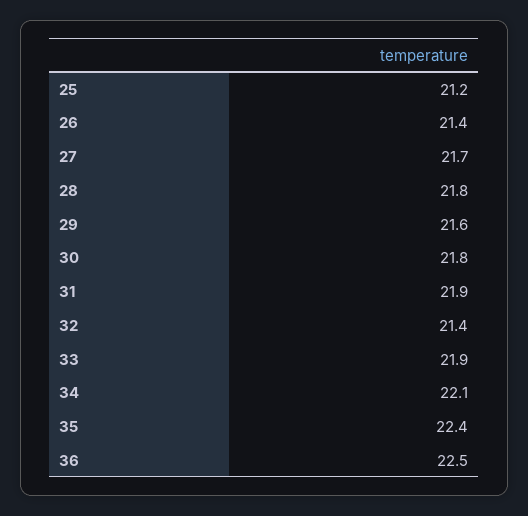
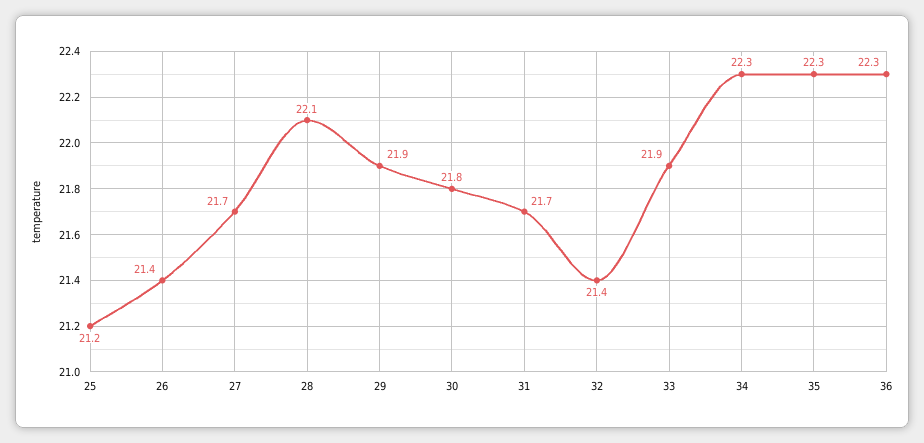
28: 21.8 -> 22.1
29: 21.6 -> 21.9
31: 21.9 -> 21.7
34: 22.1 -> 22.3
35: 22.4 -> 22.3
36: 22.5 -> 22.3

